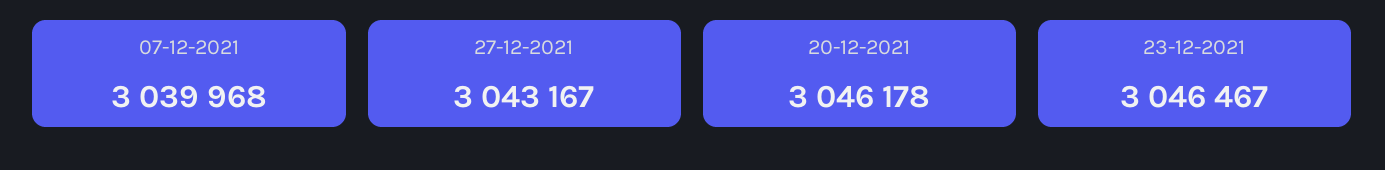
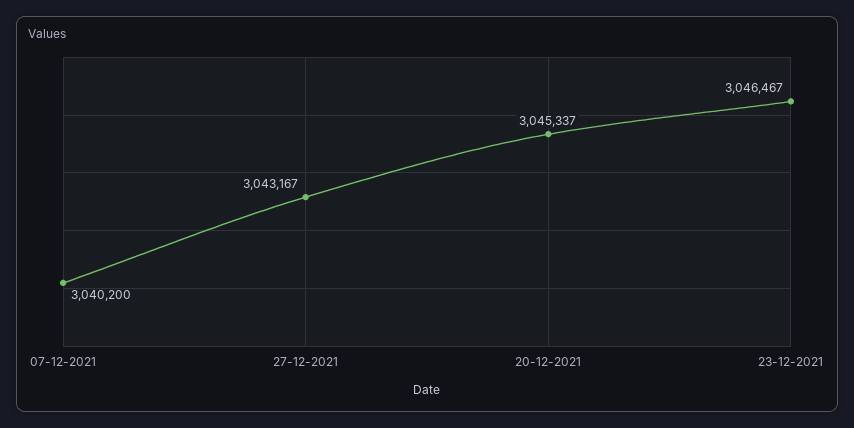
07-12-2021: 3039968 -> 3040200
20-12-2021: 3046178 -> 3045337

